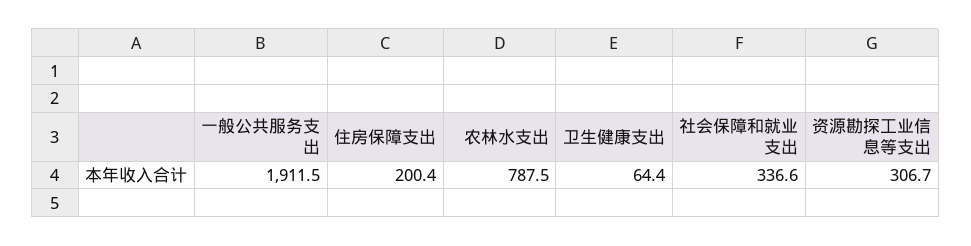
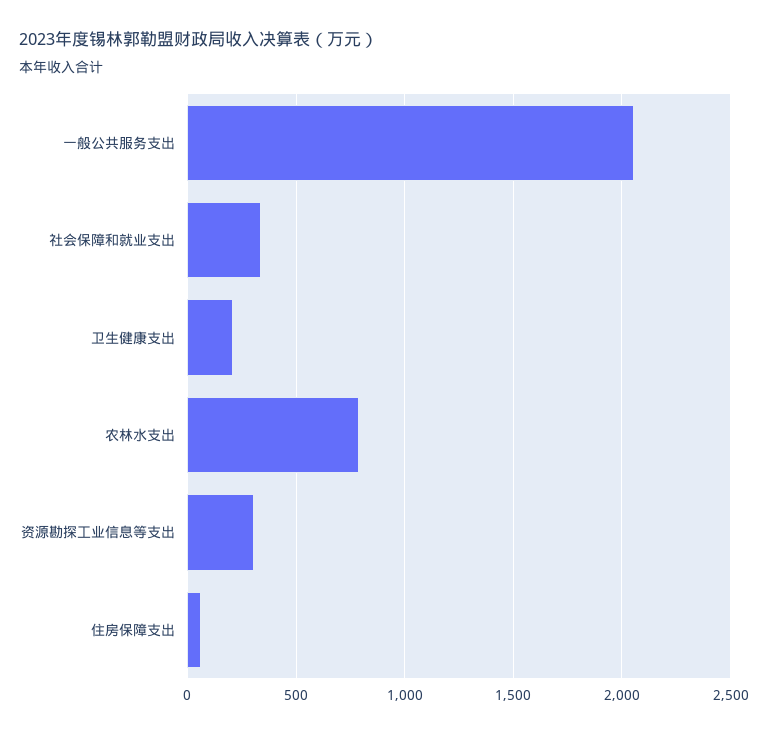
一般公共服务支出: 1911.5 -> 2050
住房保障支出: 200.4 -> 50
卫生健康支出: 64.4 -> 200

